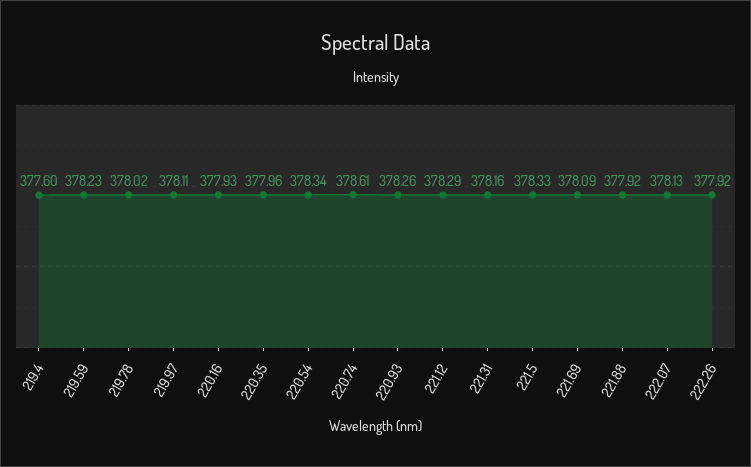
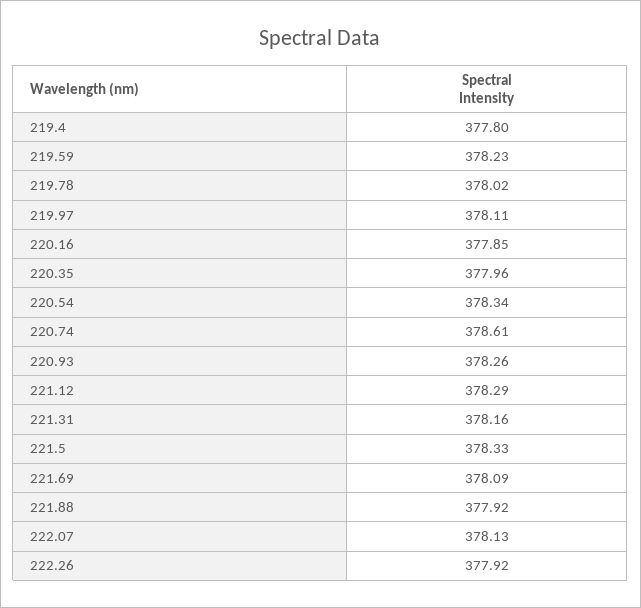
219.4: 377.6 -> 377.8
220.16: 377.93 -> 377.85

